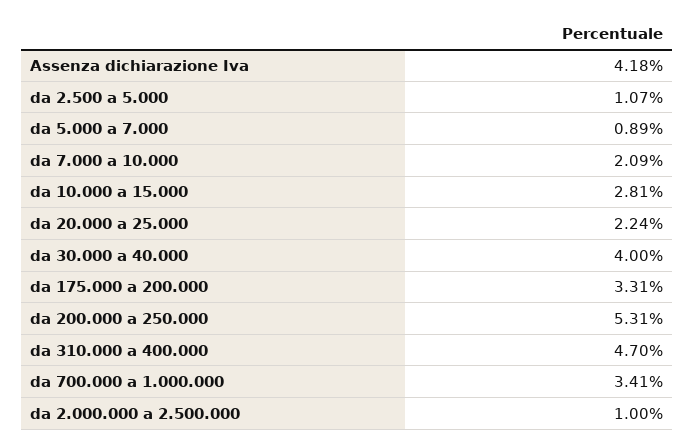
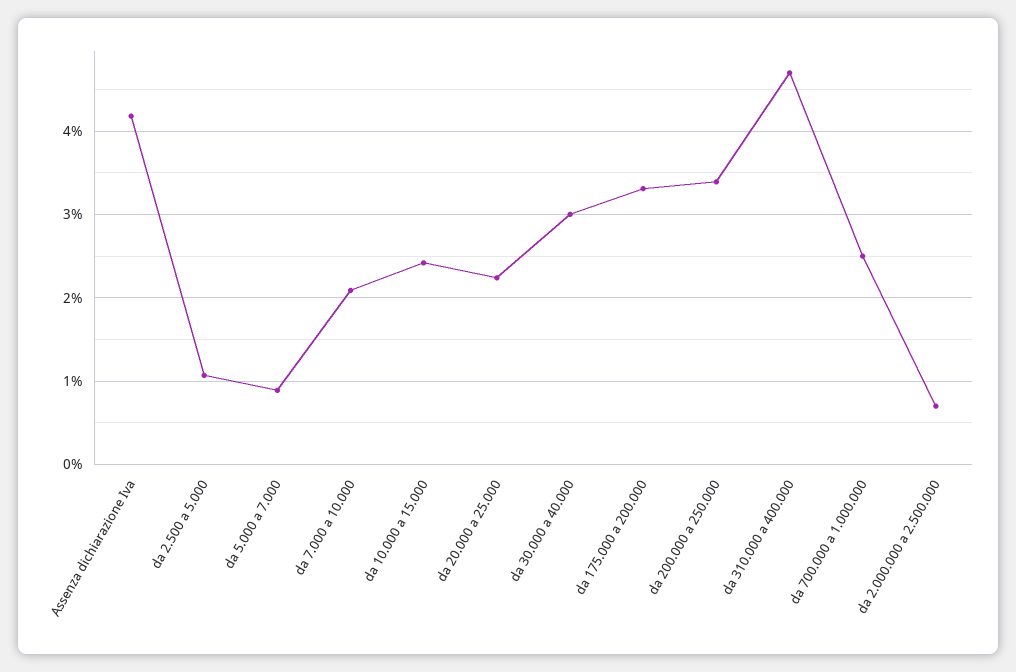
da 10.000 a 15.000: 2.81 -> 2.4
da 30.000 a 40.000: 4 -> 3
da 200.000 a 250.000: 5.31 -> 3.4
da 700.000 a 1.000.000: 3.41 -> 2.5
da 2.000.000 a 2.500.000: 1 -> 0.7

